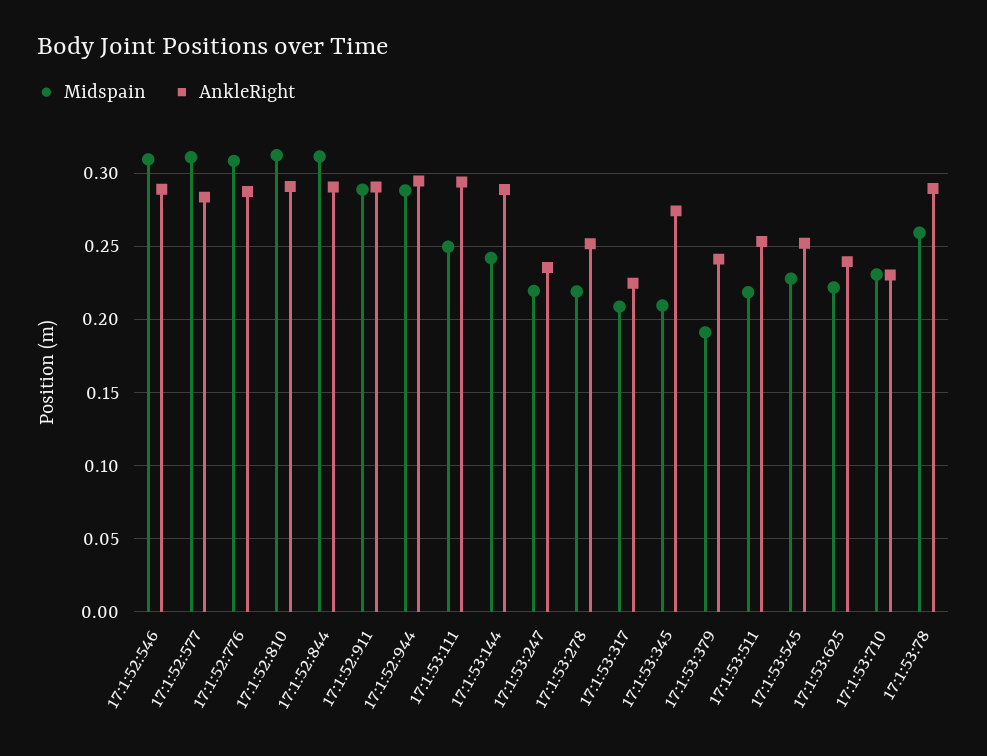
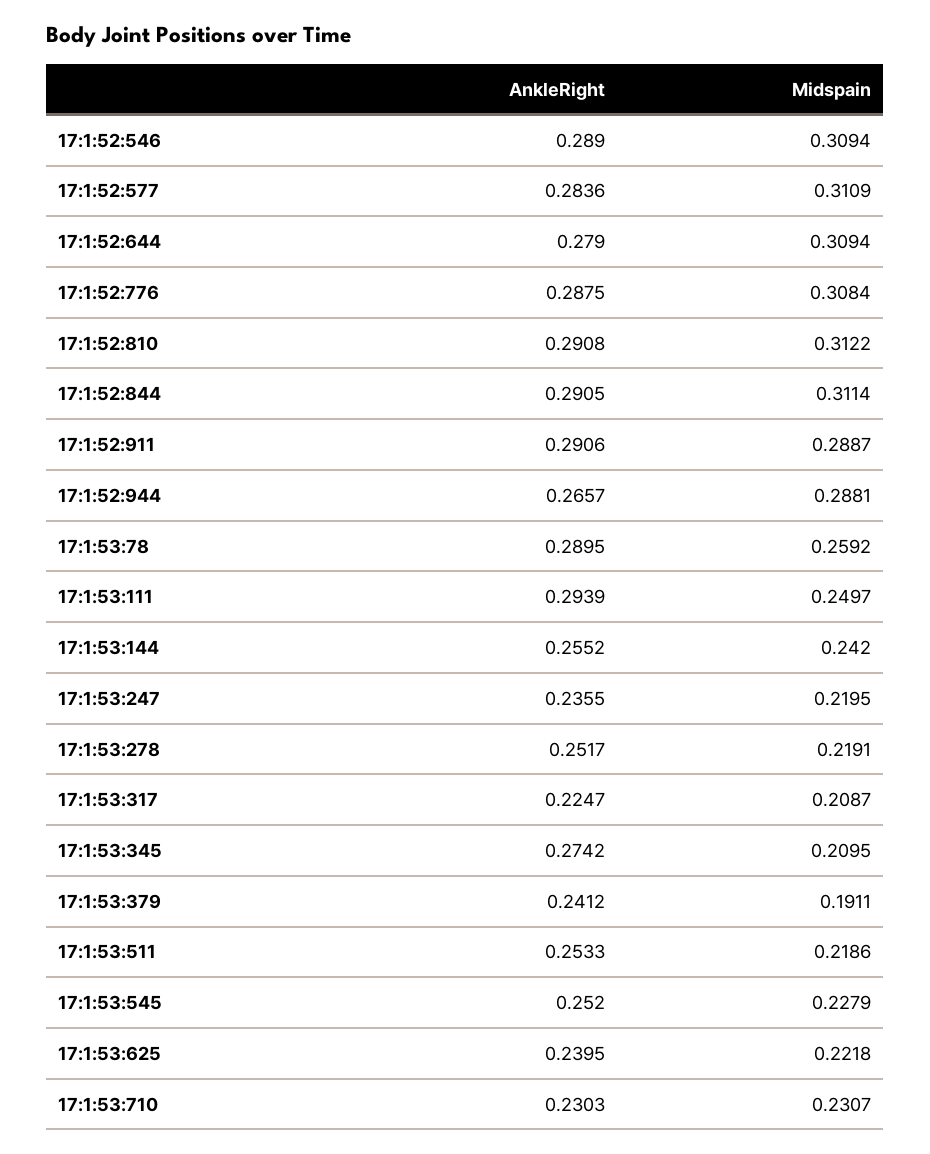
AnkleRight, 17:1:52:944: 0.295 -> 0.2657
AnkleRight, 17:1:53:144: 0.29 -> 0.2552
AnkleRight, 17:1:52:644: none -> 0.279
Midspain, 17:1:52:644: none -> 0.3094

